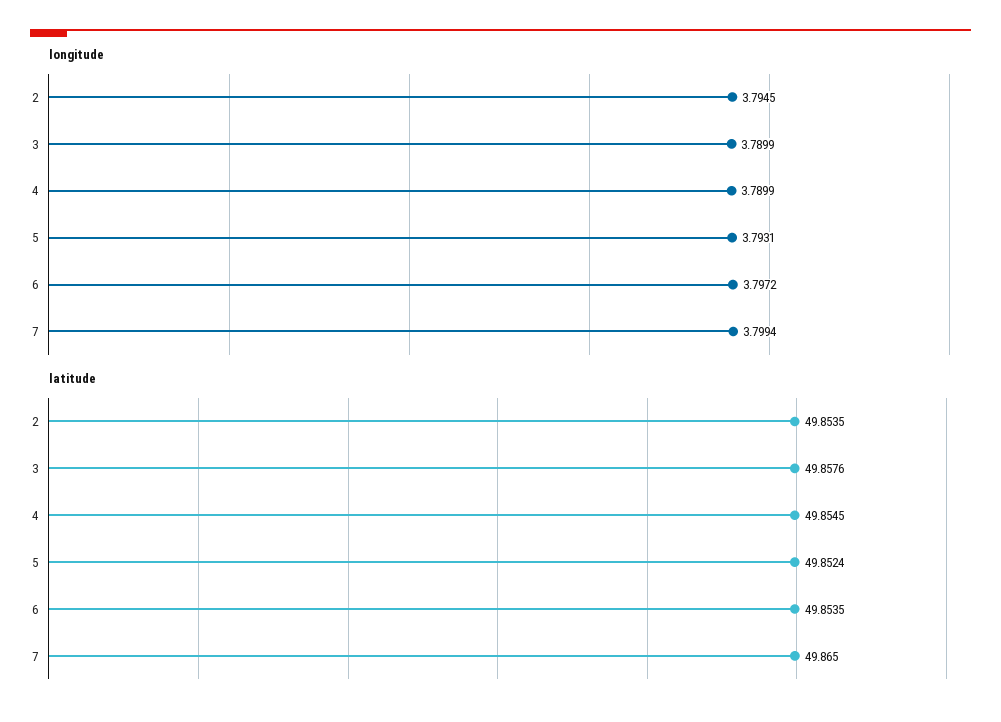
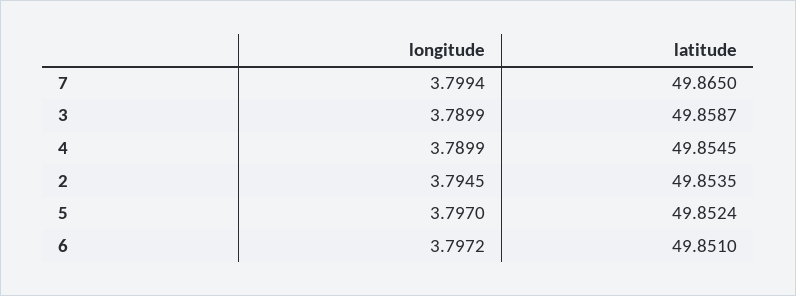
longitude, 5: 3.7931 -> 3.797
latitude, 3: 49.8576 -> 49.8587
latitude, 6: 49.8535 -> 49.851

